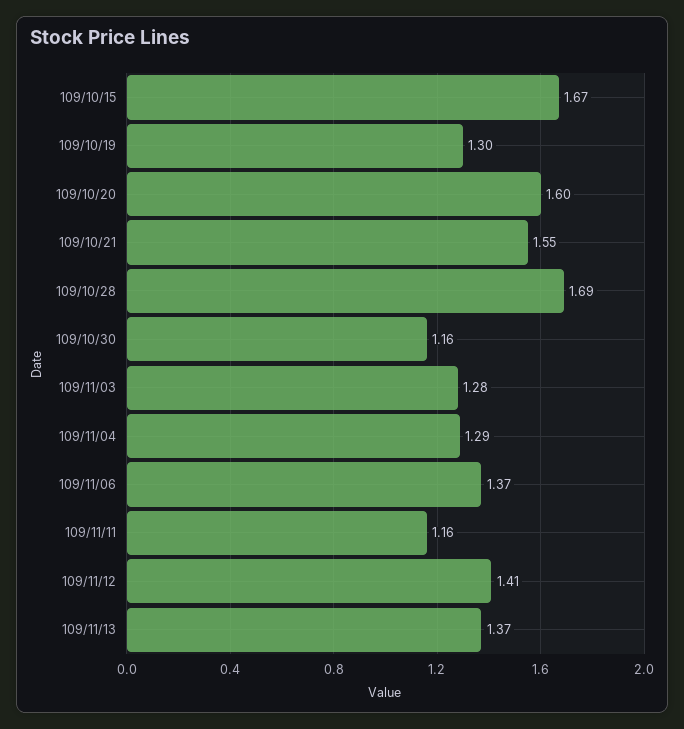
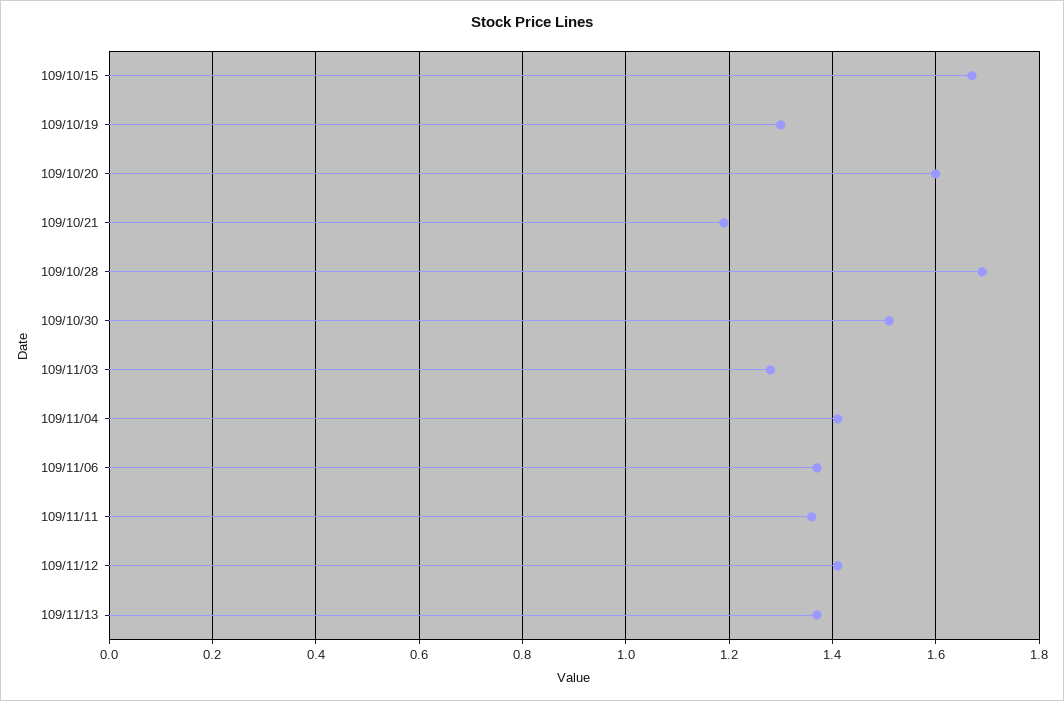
109/10/21: 1.55 -> 1.2
109/10/30: 1.16 -> 1.5
109/11/04: 1.29 -> 1.4
109/11/11: 1.16 -> 1.35

